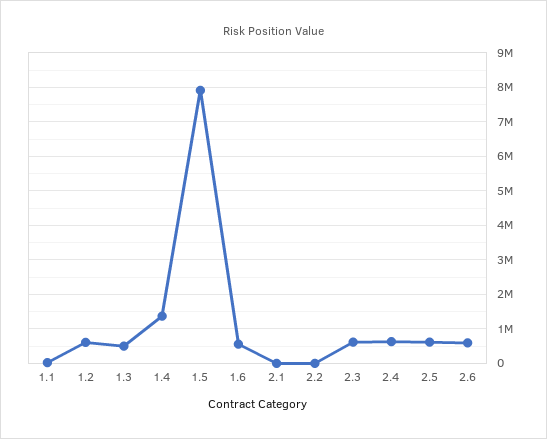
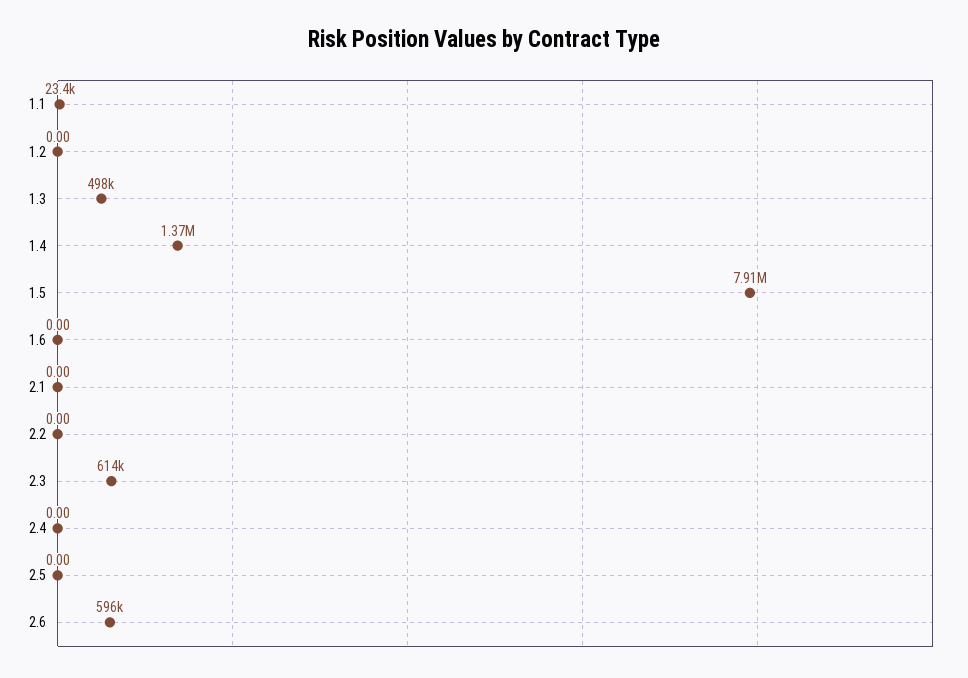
1.2: 600000 -> 0
1.6: 600000 -> 0
2.4: 600000 -> 0
2.5: 600000 -> 0

